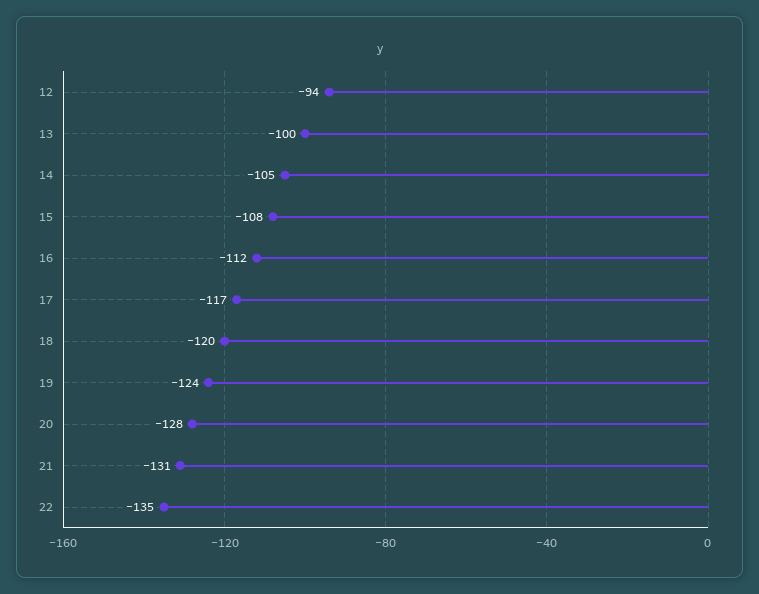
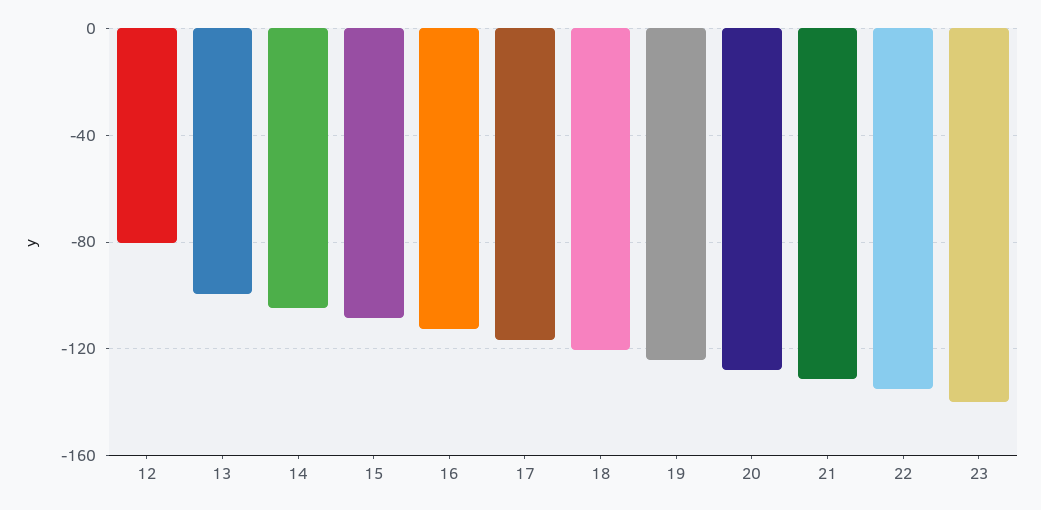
12: -94 -> -80
23: none -> -140

